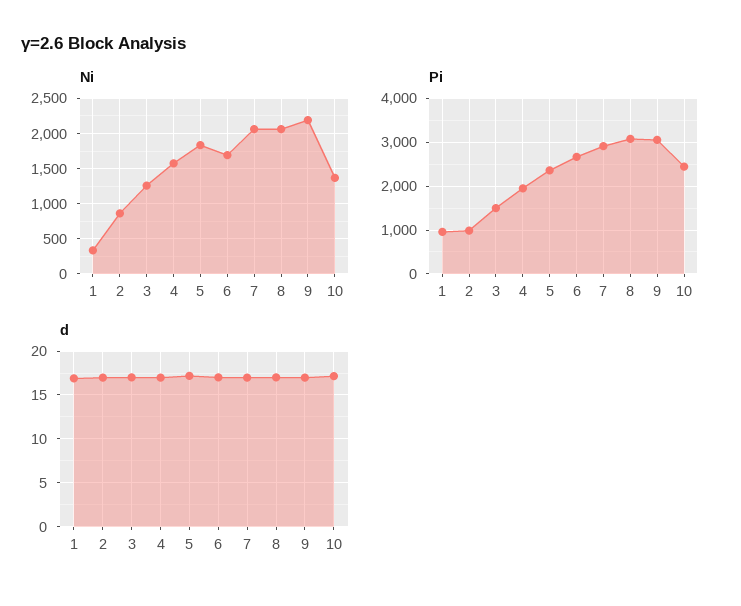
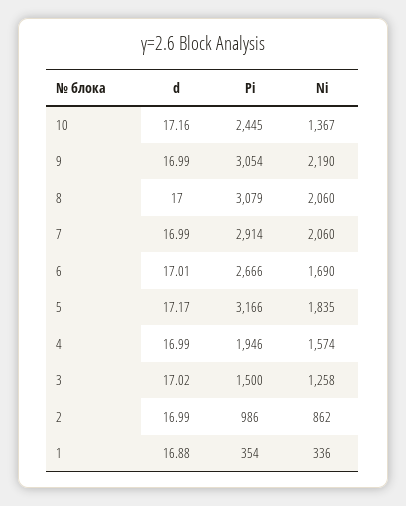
Pi, 1: 1000 -> 354
Pi, 5: 2400 -> 3166

